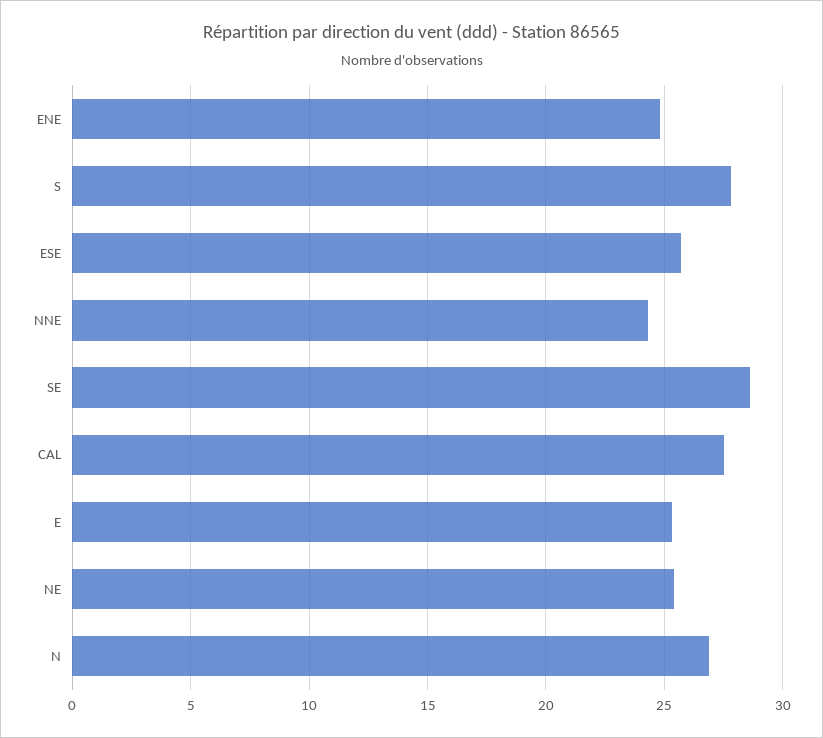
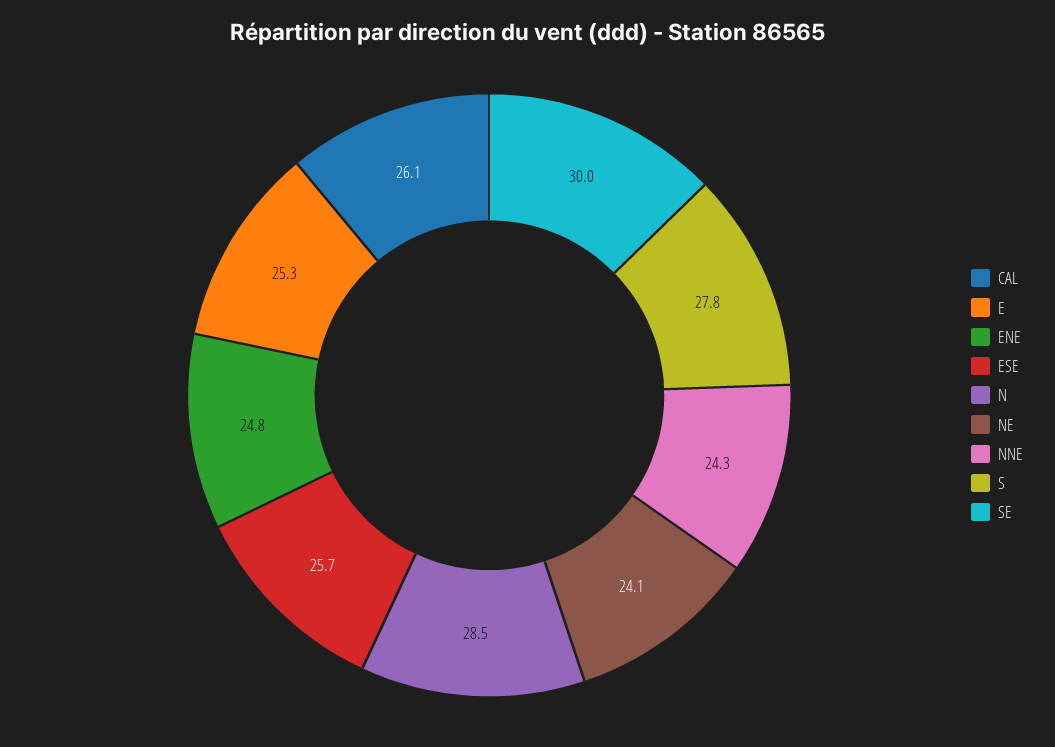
SE: 28.5 -> 30
CAL: 27.5 -> 26.1
NE: 25.5 -> 24.1
N: 27 -> 28.5

